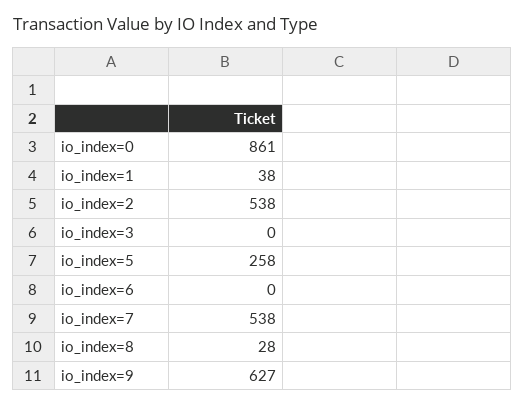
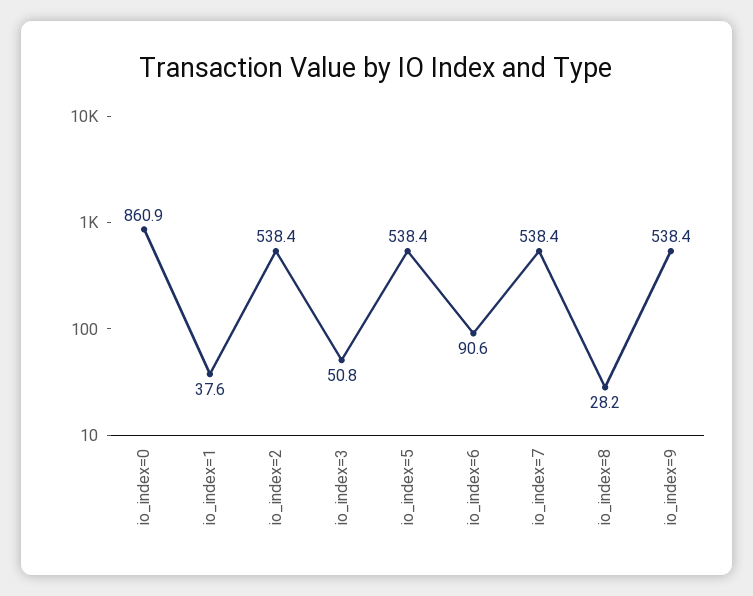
io_index=3: 0 -> 50.8
io_index=5: 258 -> 538.4
io_index=6: 0 -> 90.6
io_index=9: 627 -> 538.4

